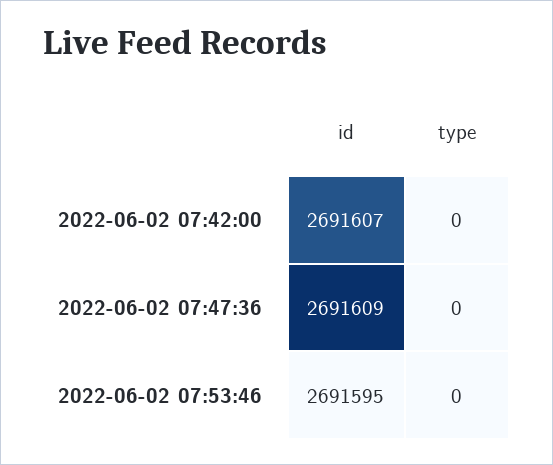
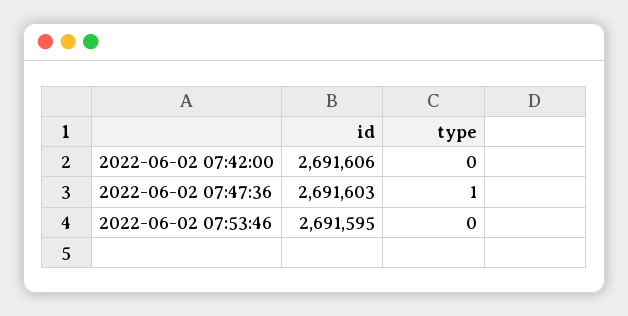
id, 2022-06-02 07:42:00: 2691607 -> 2691606
id, 2022-06-02 07:47:36: 2691609 -> 2691603
type, 2022-06-02 07:47:36: 0 -> 1

